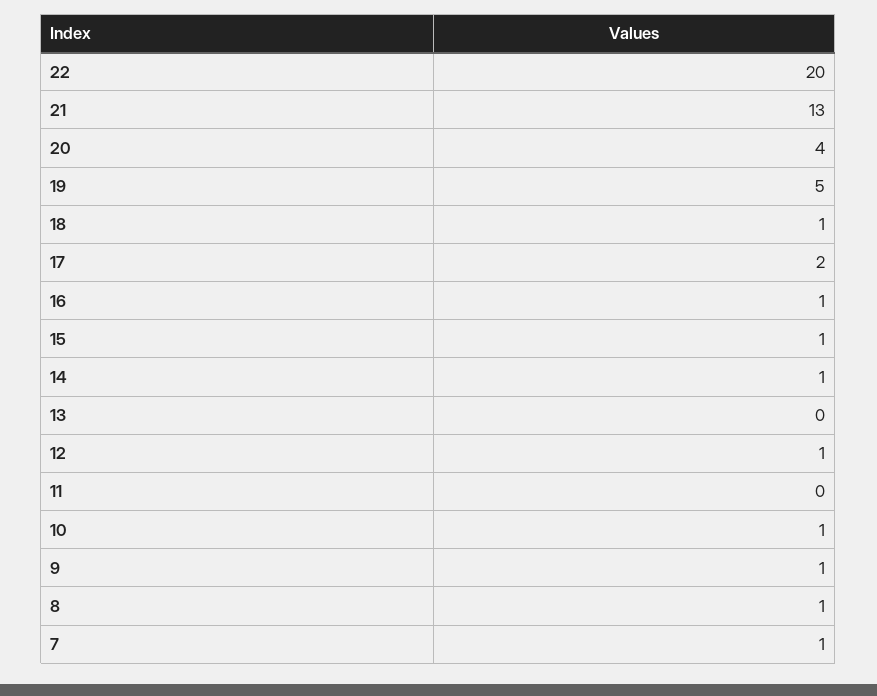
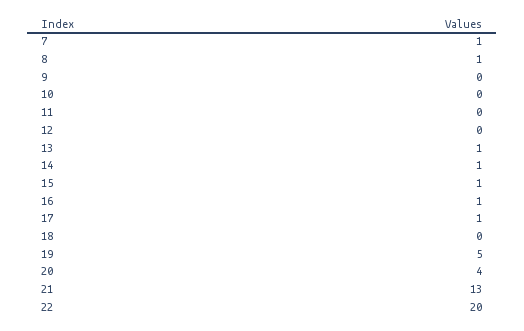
18: 1 -> 0
17: 2 -> 1
13: 0 -> 1
12: 1 -> 0
10: 1 -> 0
9: 1 -> 0

